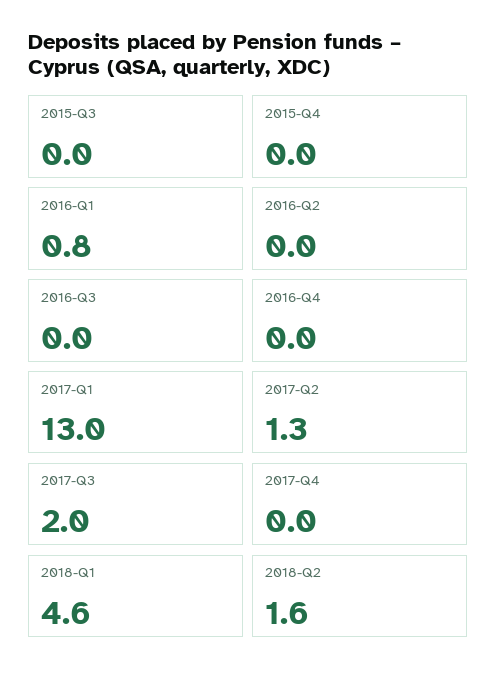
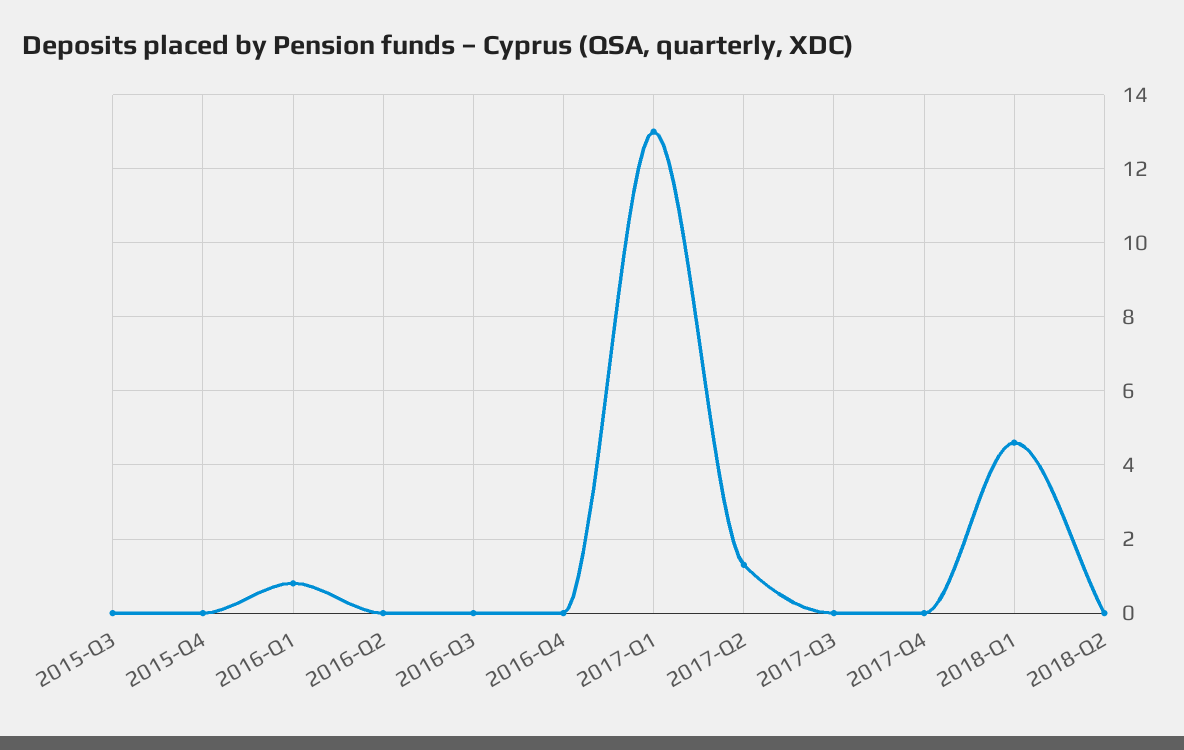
2017-Q3: 2 -> 0
2018-Q2: 1.6 -> 0

